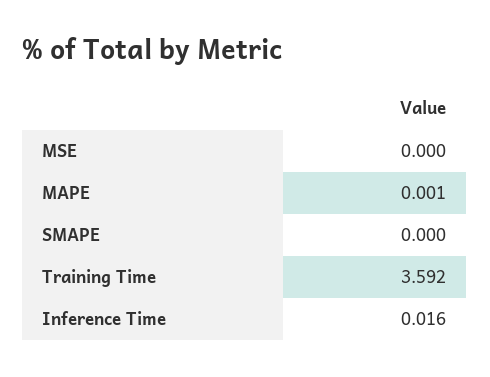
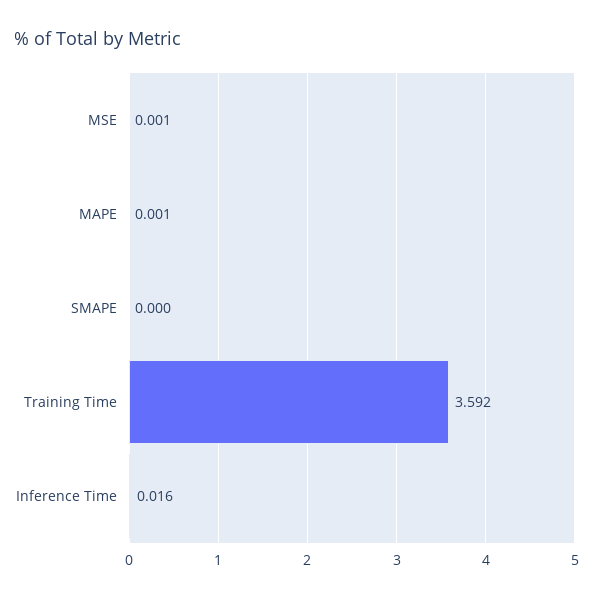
MSE: 0 -> 0.001

